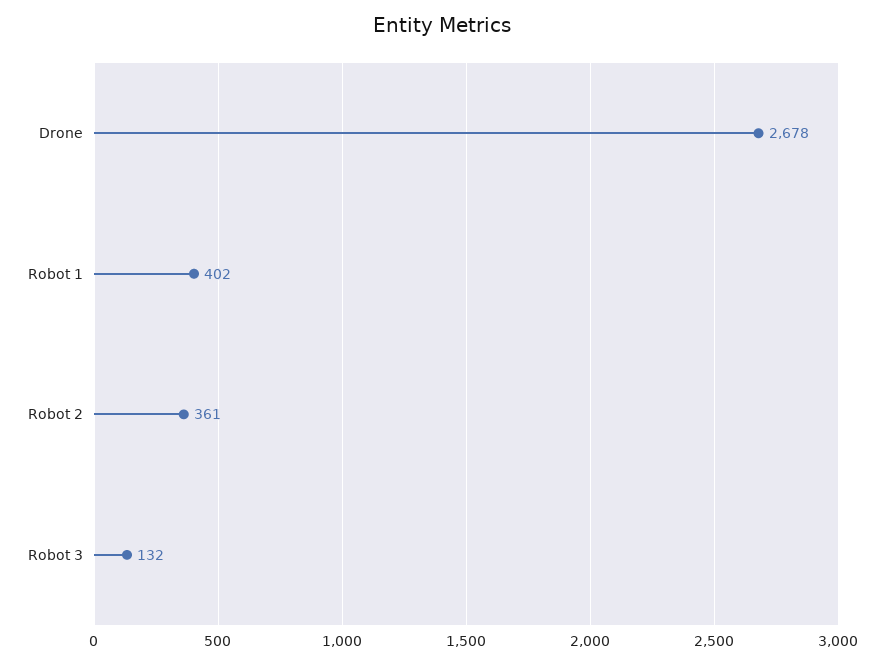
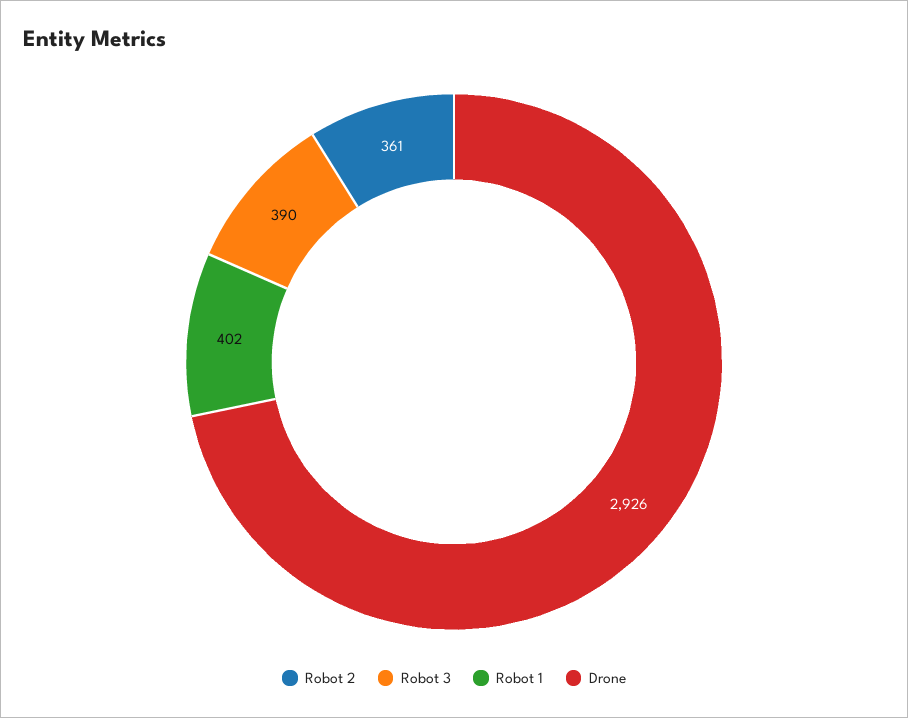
Drone: 2678 -> 2926
Robot 3: 132 -> 390

